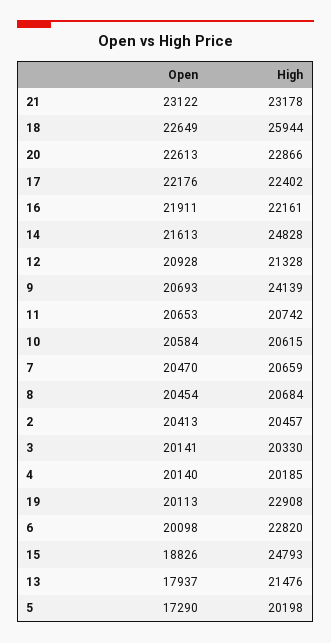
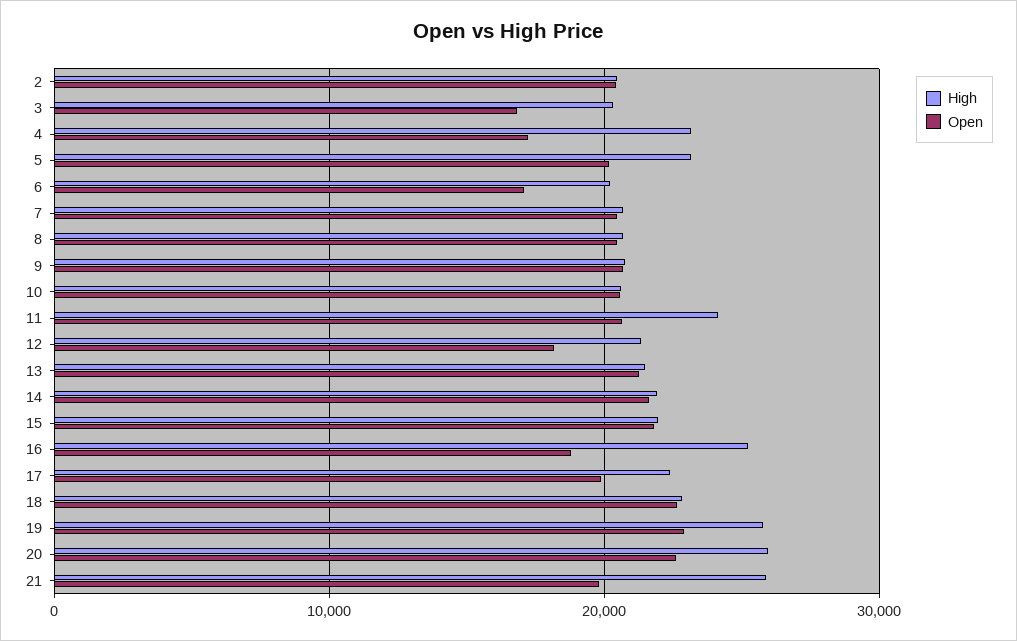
Open, 21: 23122 -> 20000
High, 21: 23178 -> 26000
High, 18: 25944 -> 23000
High, 20: 22866 -> 26000
Open, 17: 22176 -> 20000
Open, 16: 21911 -> 19000
High, 16: 22161 -> 25000
High, 14: 24828 -> 22000
Open, 12: 20928 -> 18000
High, 9: 24139 -> 21000
High, 11: 20742 -> 24000
Open, 3: 20141 -> 17000
Open, 4: 20140 -> 17000
High, 4: 20185 -> 23000
Open, 19: 20113 -> 23000
High, 19: 22908 -> 26000
Open, 6: 20098 -> 17000
High, 6: 22820 -> 20000
Open, 15: 18826 -> 22000
High, 15: 24793 -> 22000
Open, 13: 17937 -> 21000
Open, 5: 17290 -> 20000
High, 5: 20198 -> 23000

